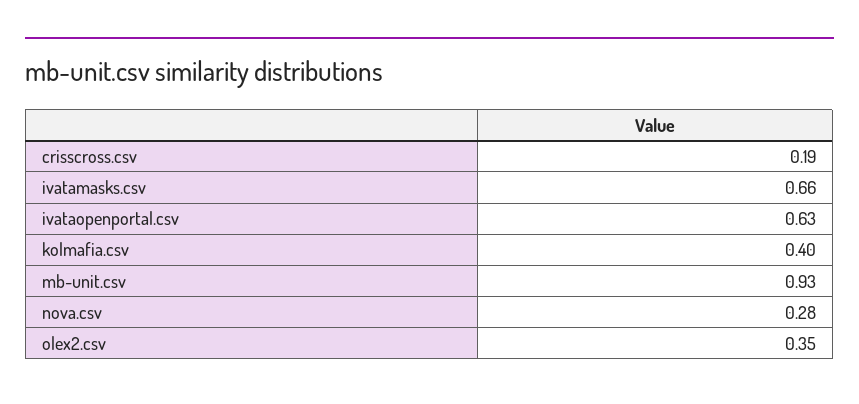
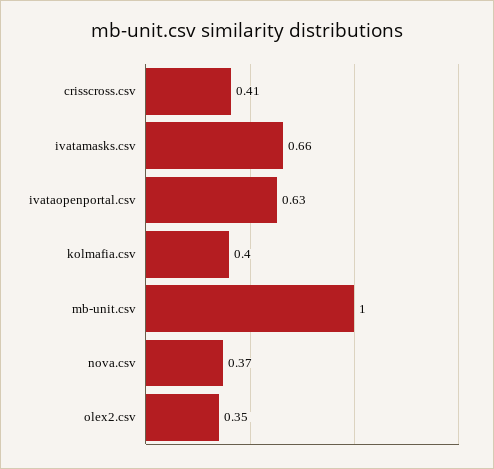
crisscross.csv: 0.19 -> 0.41
mb-unit.csv: 0.93 -> 1
nova.csv: 0.28 -> 0.37

